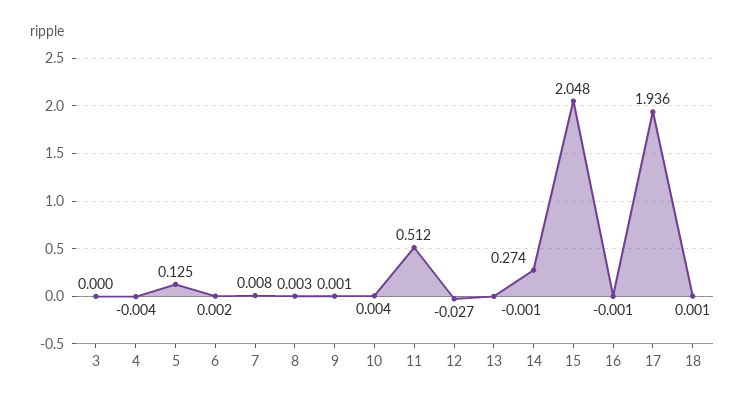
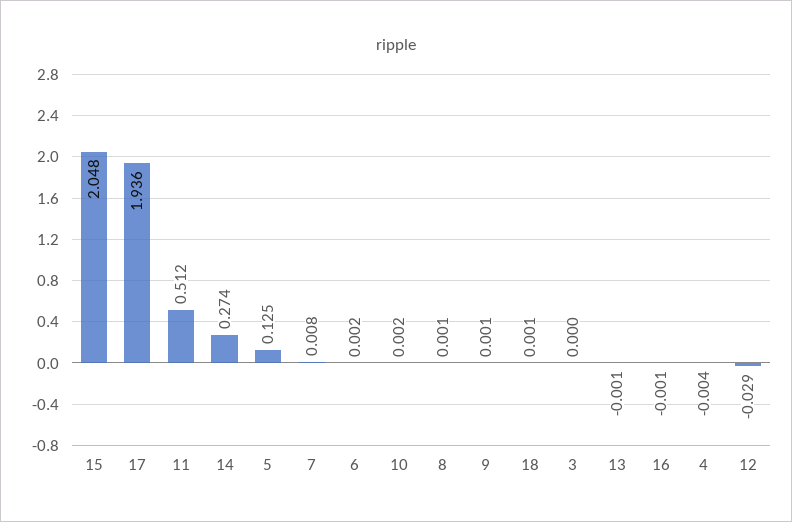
8: 0.003 -> 0.001
10: 0.004 -> 0.002
12: -0.027 -> -0.029

